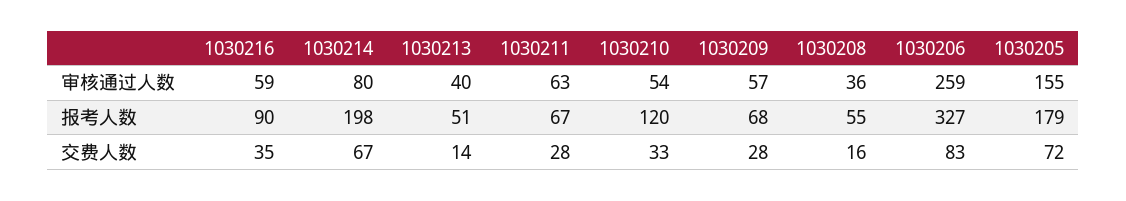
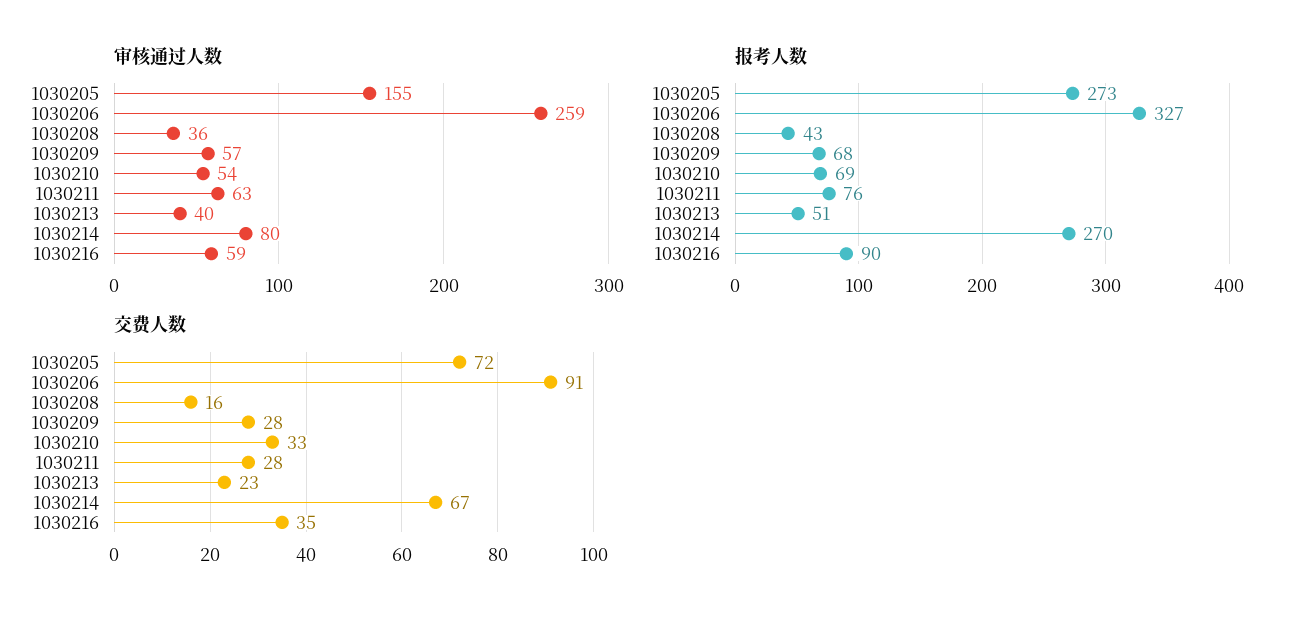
报考人数, 1030214: 198 -> 270
报考人数, 1030211: 67 -> 76
报考人数, 1030210: 120 -> 69
报考人数, 1030208: 55 -> 43
报考人数, 1030205: 179 -> 273
交费人数, 1030213: 14 -> 23
交费人数, 1030206: 83 -> 91

